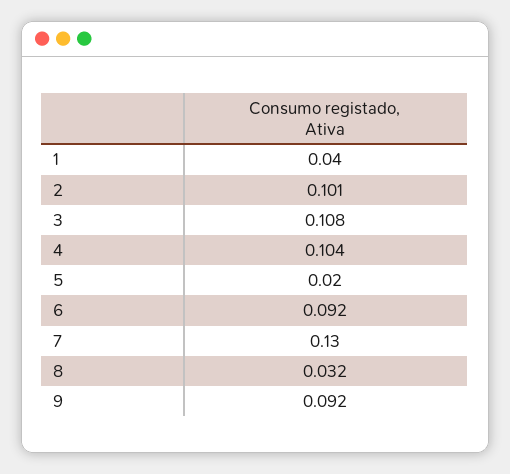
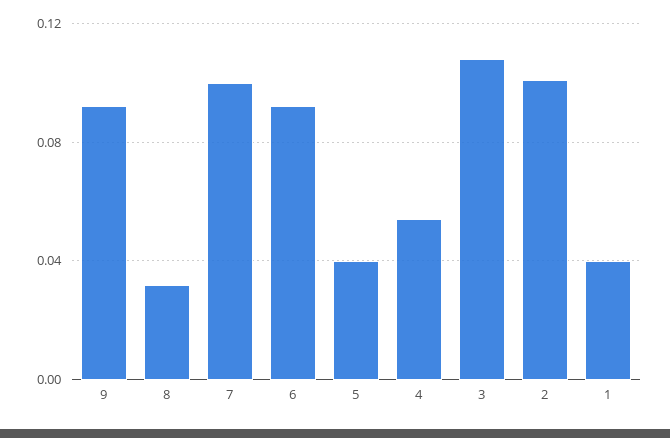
4: 0.104 -> 0.055
5: 0.02 -> 0.04
7: 0.13 -> 0.1

